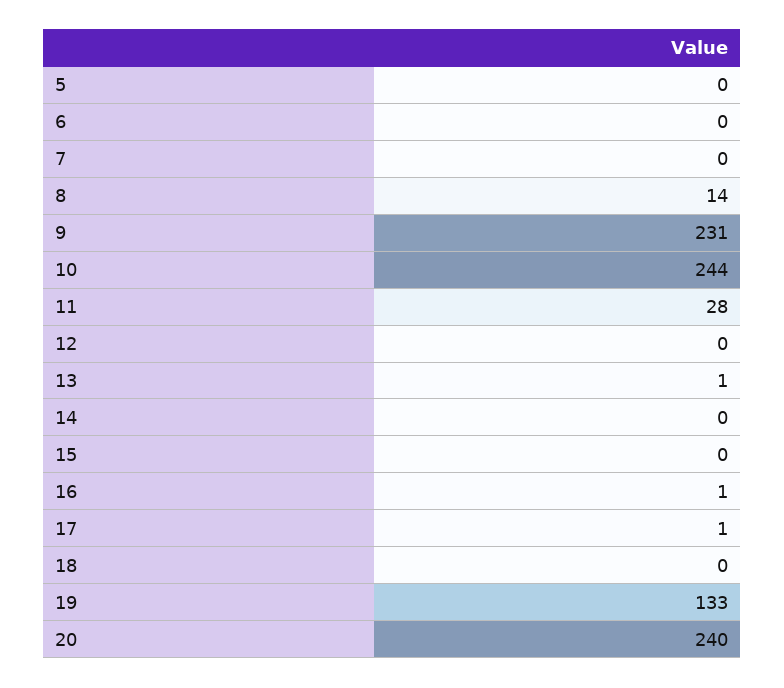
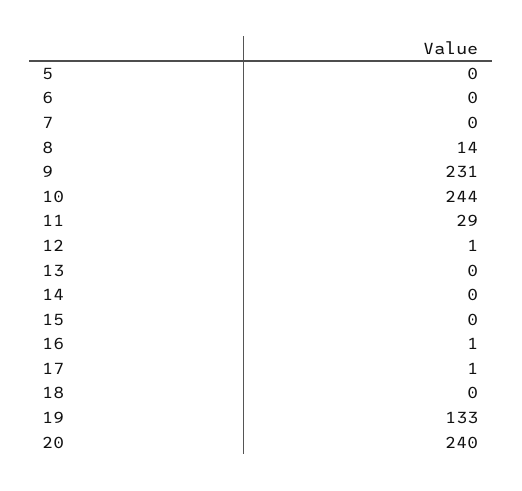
11: 28 -> 29
12: 0 -> 1
13: 1 -> 0

